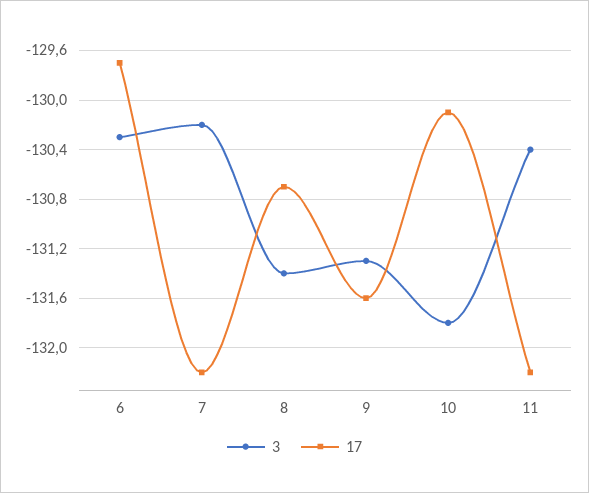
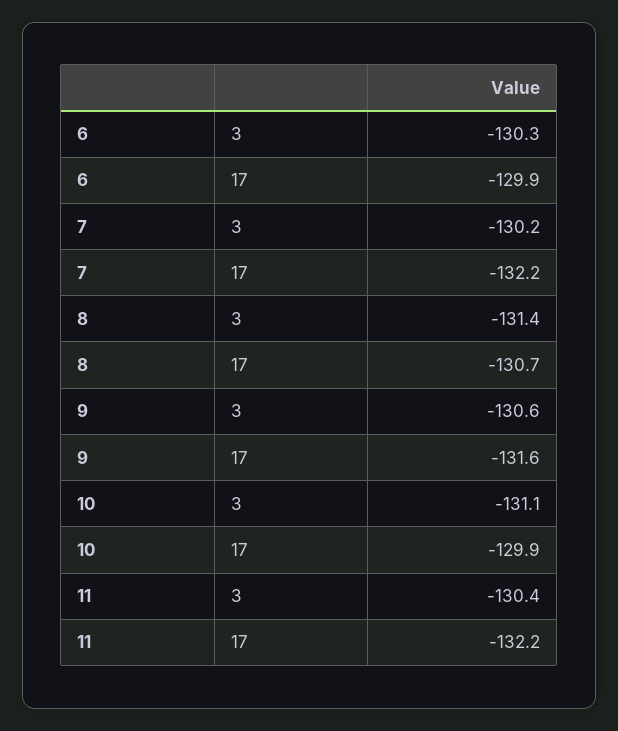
17, 6: -129.7 -> -129.9
3, 9: -131.3 -> -130.6
3, 10: -131.8 -> -131.1
17, 10: -130.1 -> -129.9

